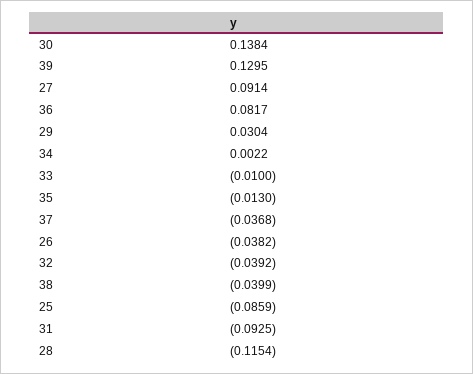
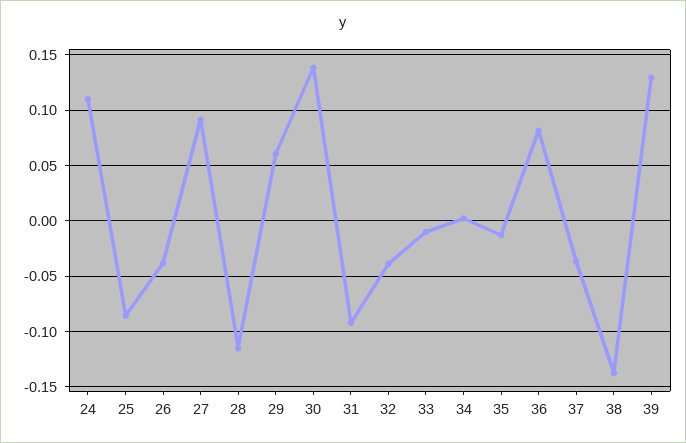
29: 0.0304 -> 0.06
38: -0.0399 -> -0.14
24: none -> 0.11

